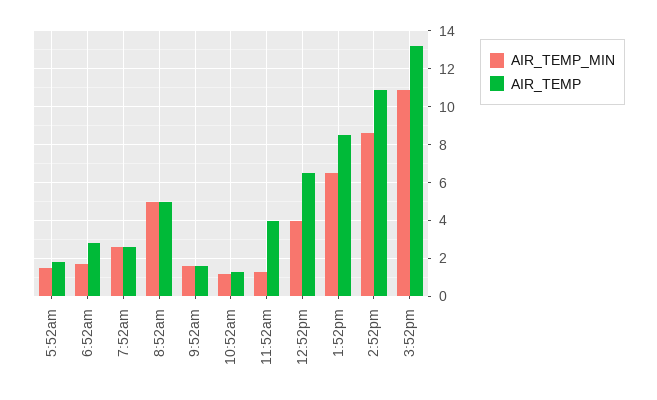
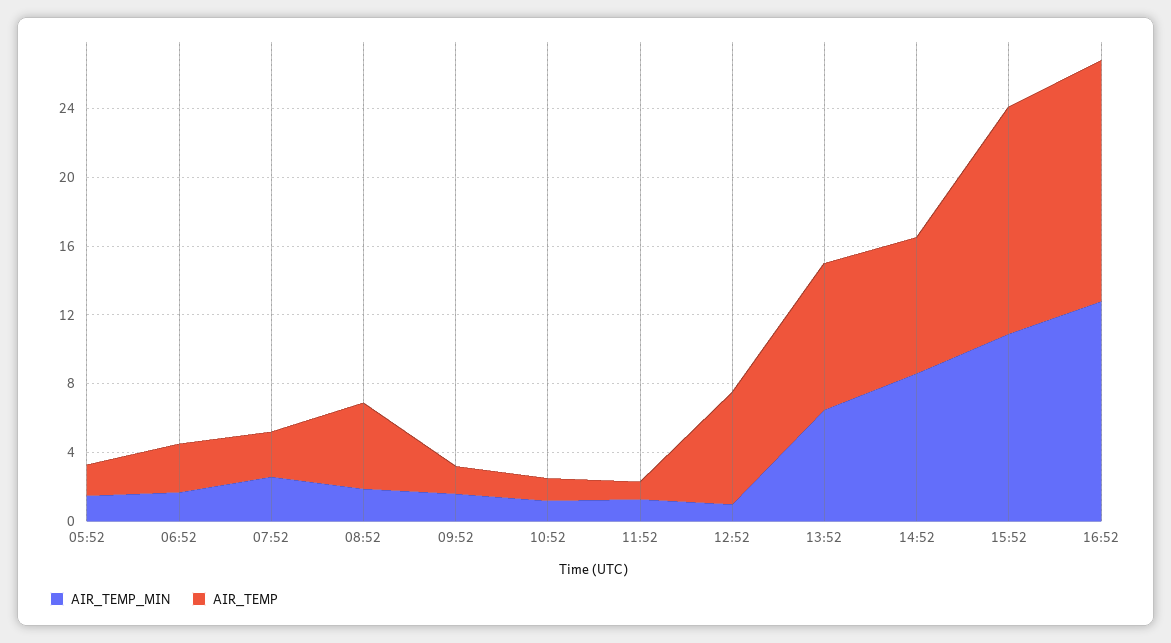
AIR_TEMP_MIN, 8:52am: 5 -> 2
AIR_TEMP, 11:52am: 4 -> 1
AIR_TEMP_MIN, 12:52pm: 4 -> 1
AIR_TEMP, 2:52pm: 11 -> 8
AIR_TEMP_MIN, 16:52: none -> 13
AIR_TEMP, 16:52: none -> 14

